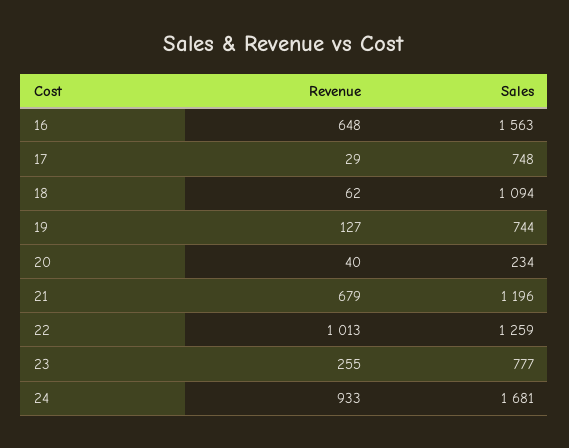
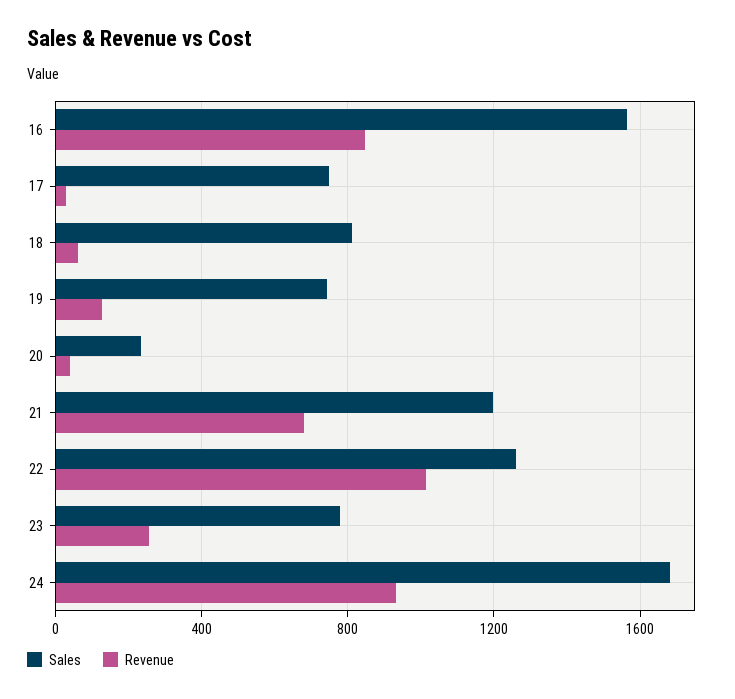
Revenue, 16: 648 -> 850
Sales, 18: 1094 -> 800

